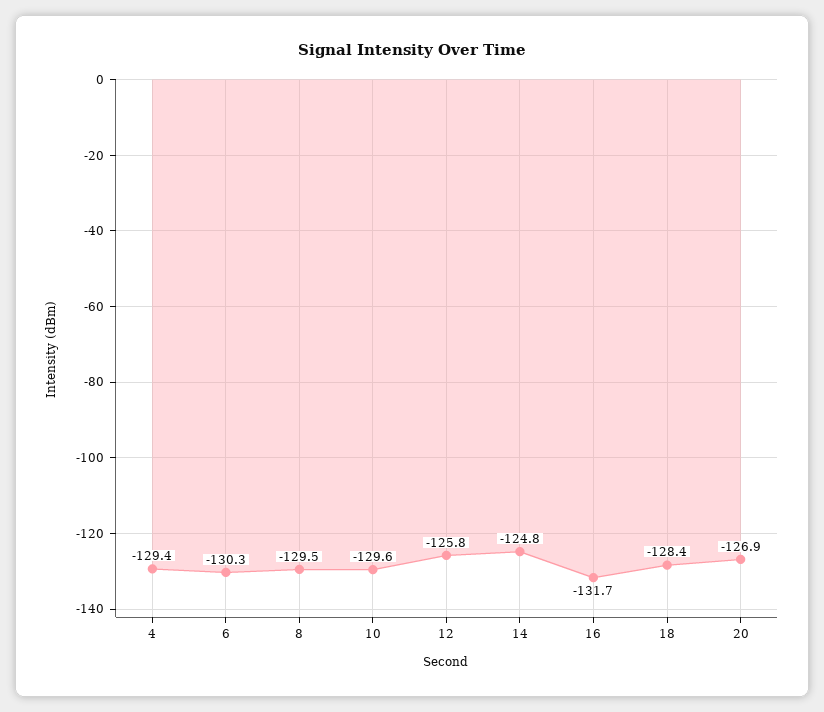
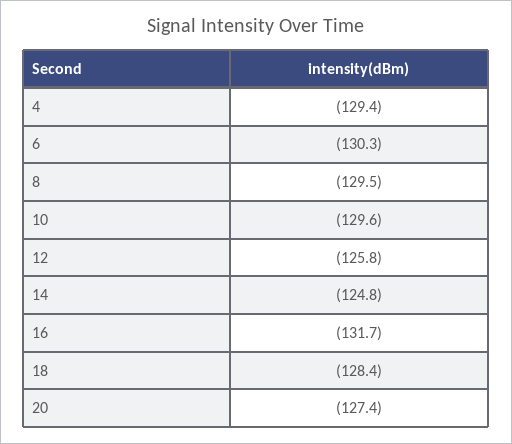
20: -126.9 -> -127.4

